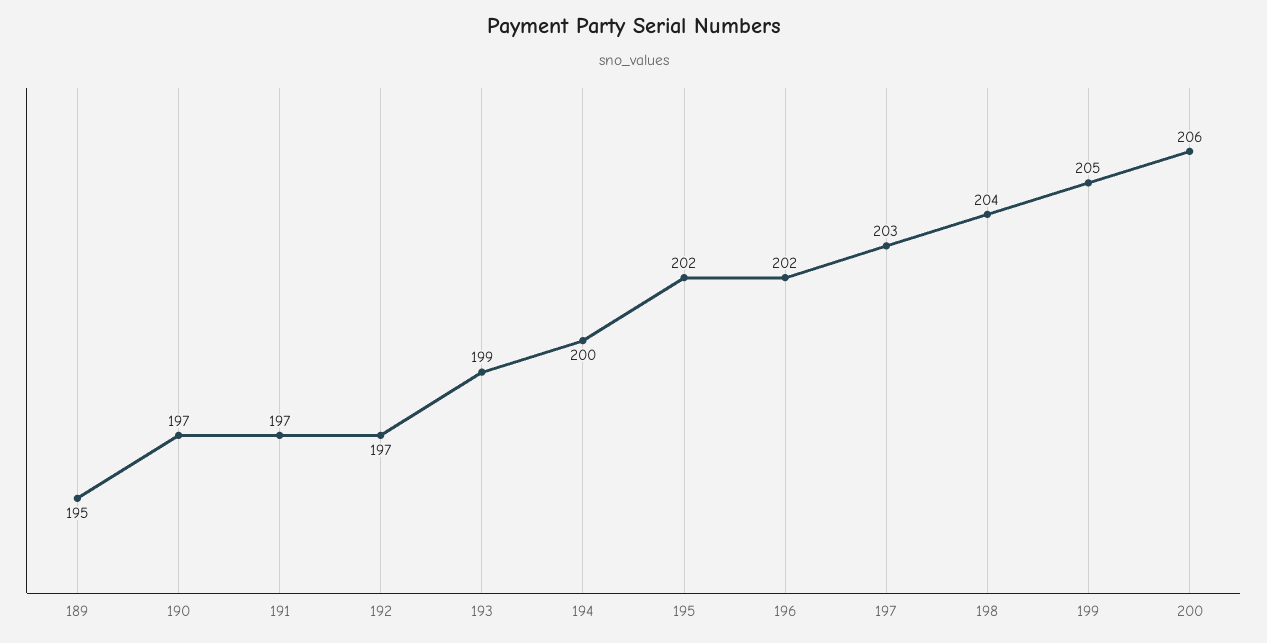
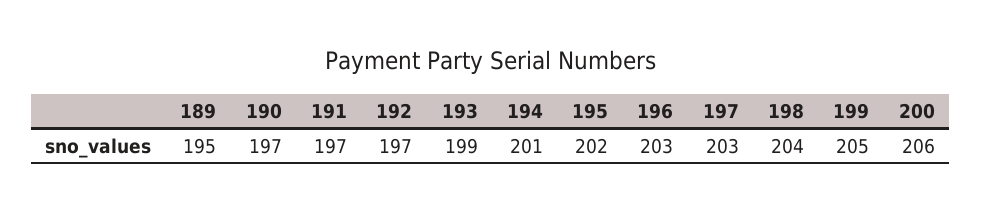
194: 200 -> 201
196: 202 -> 203

